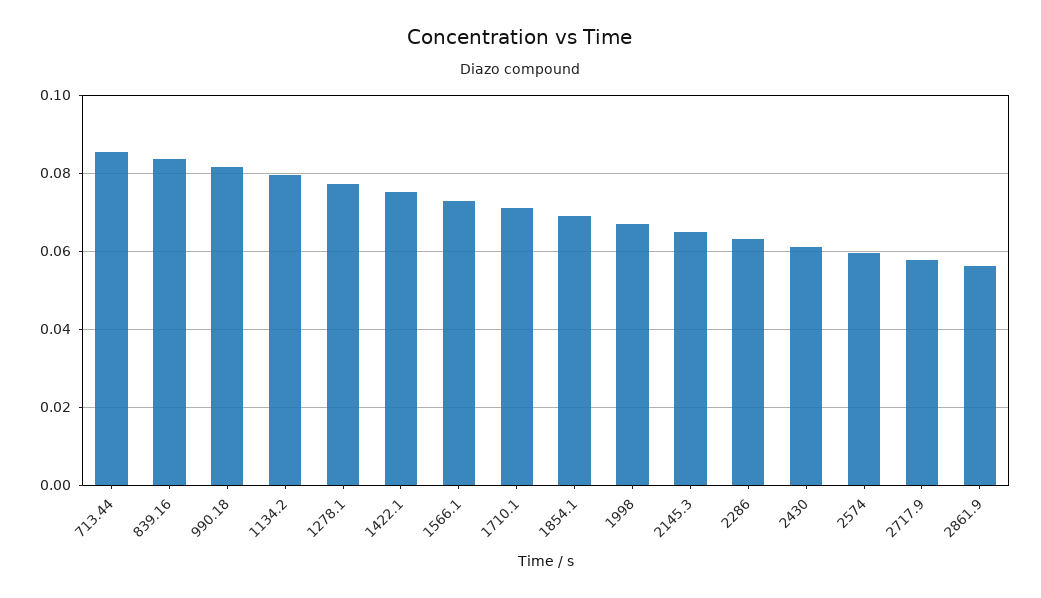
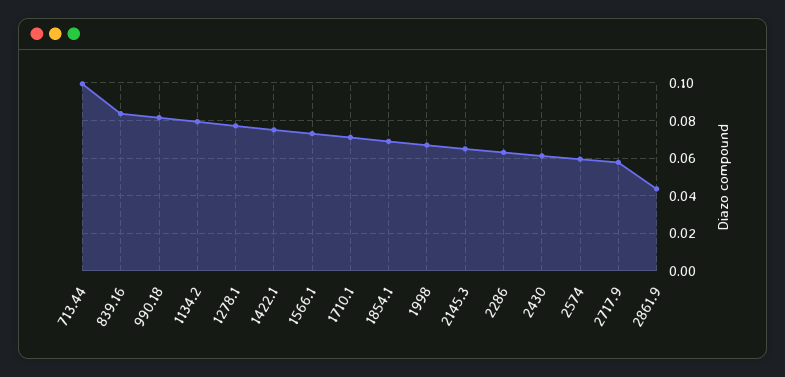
713.44: 0.086 -> 0.1
2861.9: 0.056 -> 0.045

